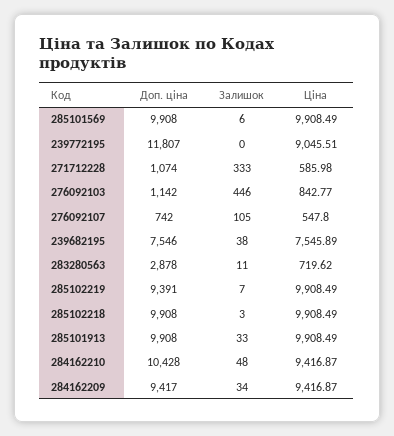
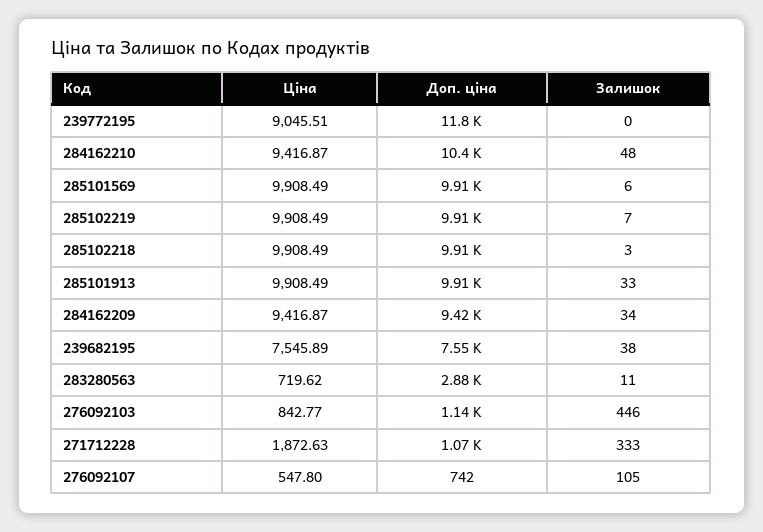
Ціна, 271712228: 585.98 -> 1872.63
Доп. ціна, 285102219: 9391 -> 9910

